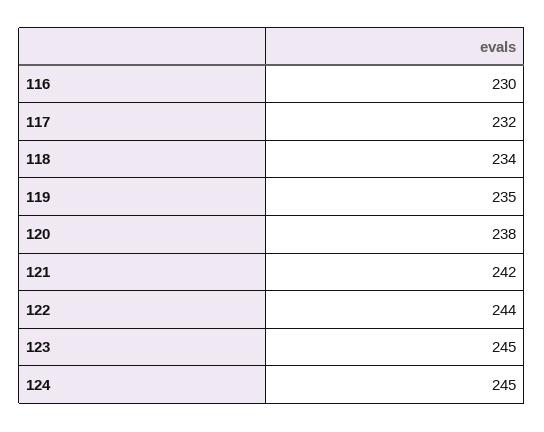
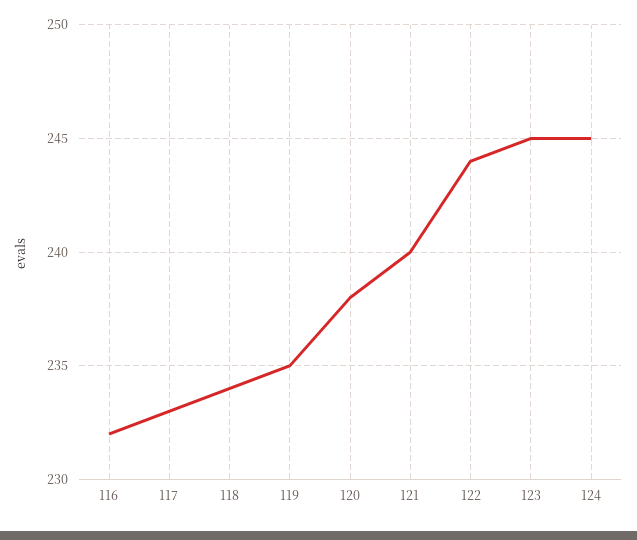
116: 230 -> 232
117: 232 -> 233
121: 242 -> 240

